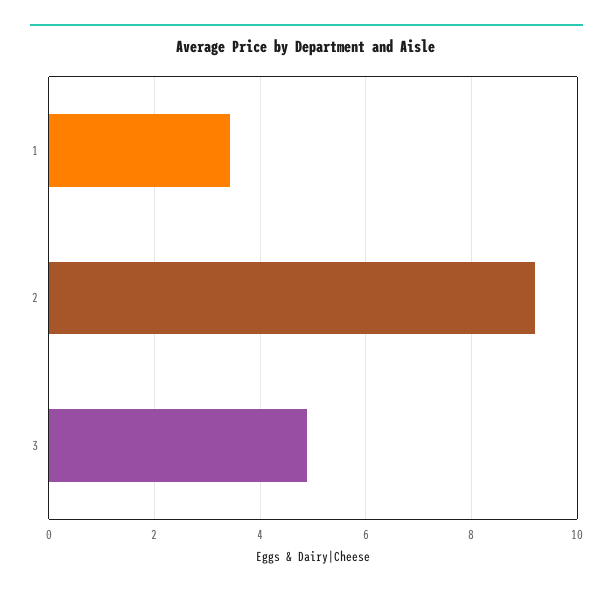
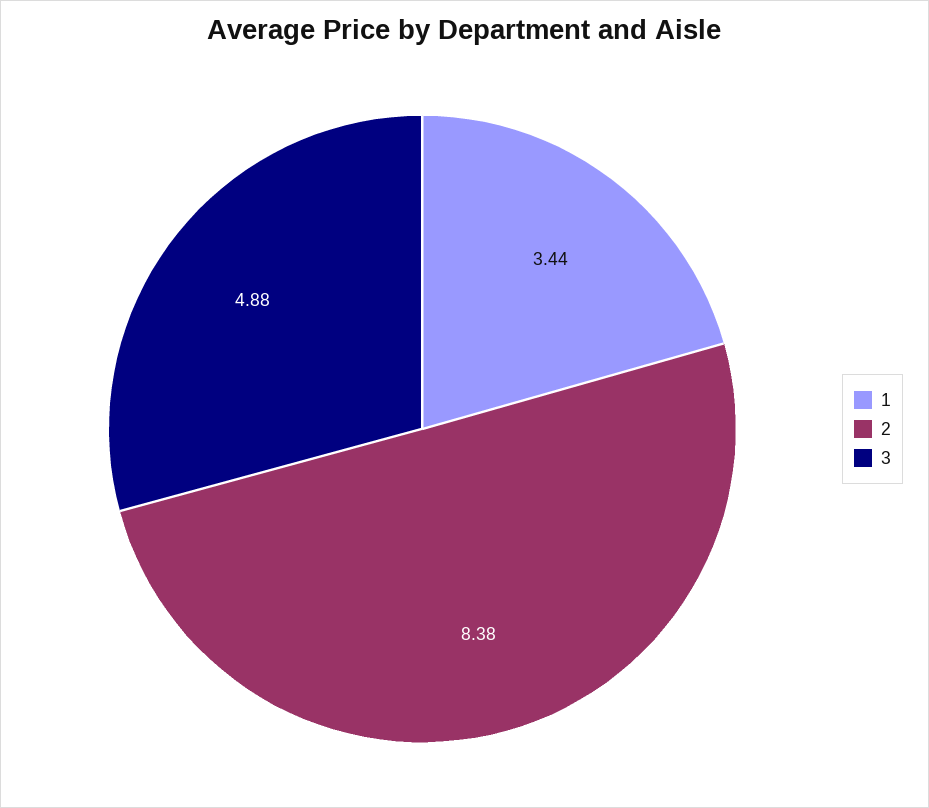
2: 9.2 -> 8.38

